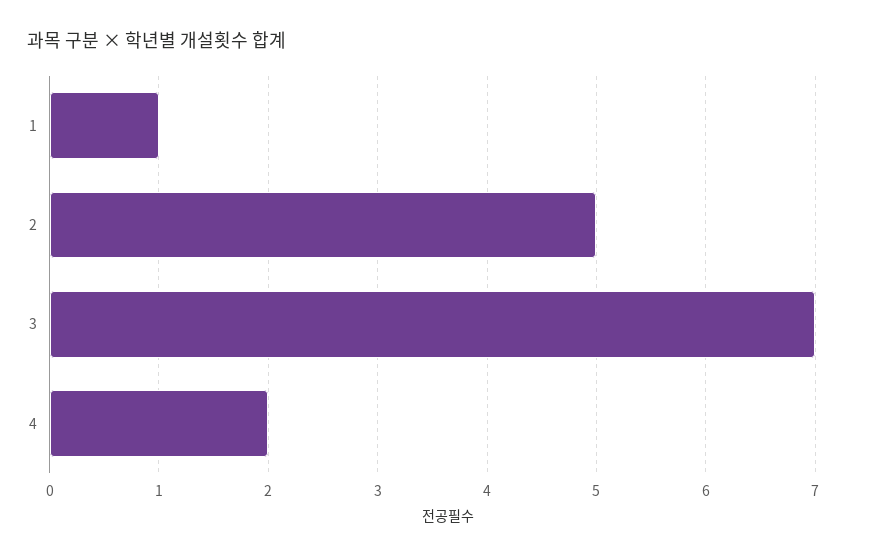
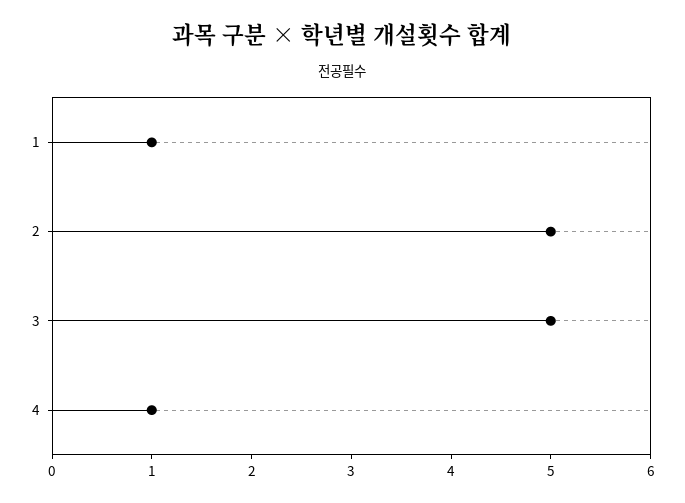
3: 7 -> 5
4: 2 -> 1

